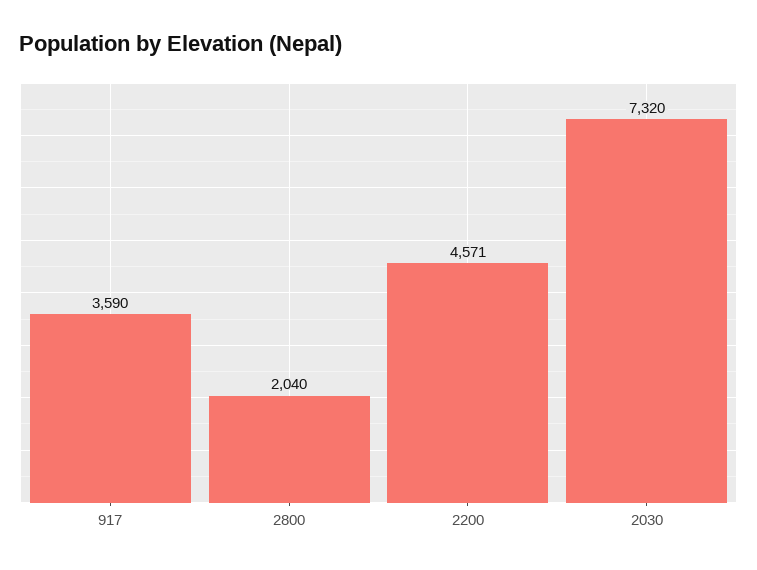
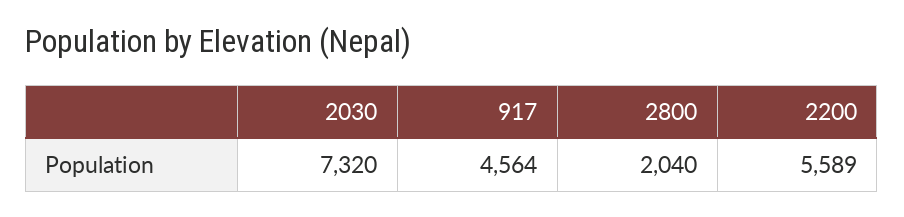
917: 3590 -> 4564
2200: 4571 -> 5589

